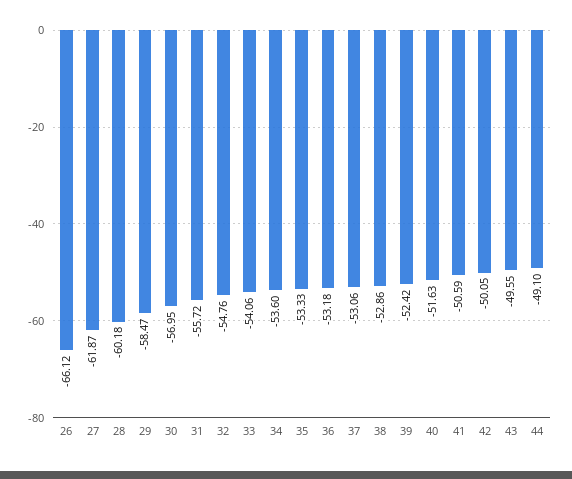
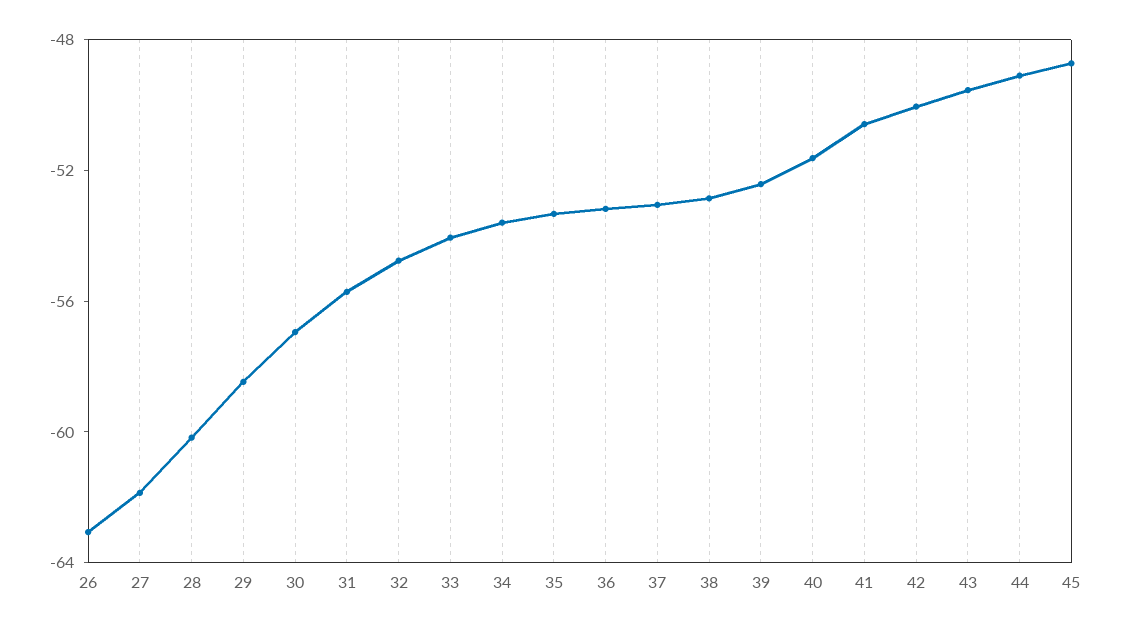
26: -66.12 -> -63
45: none -> -49

